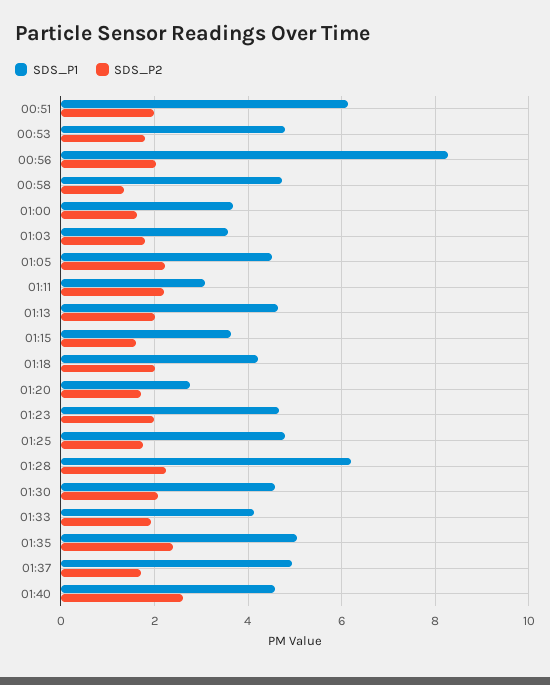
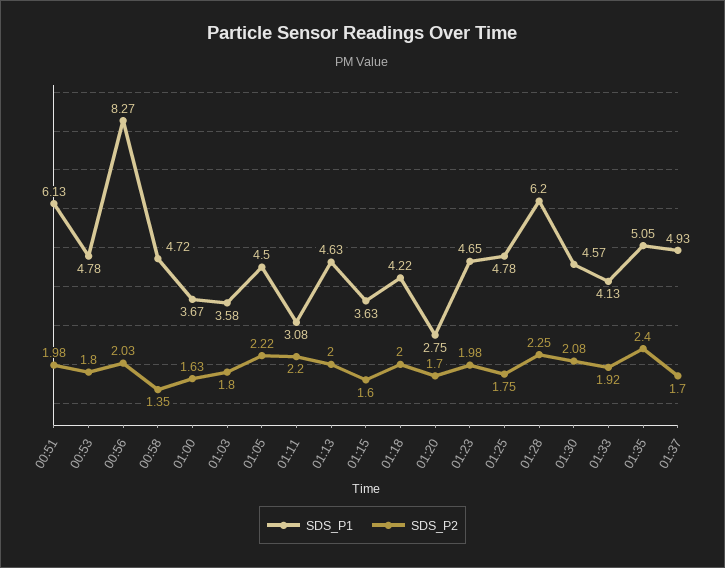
SDS_P1, 01:40: 4.6 -> none
SDS_P2, 01:40: 2.6 -> none

